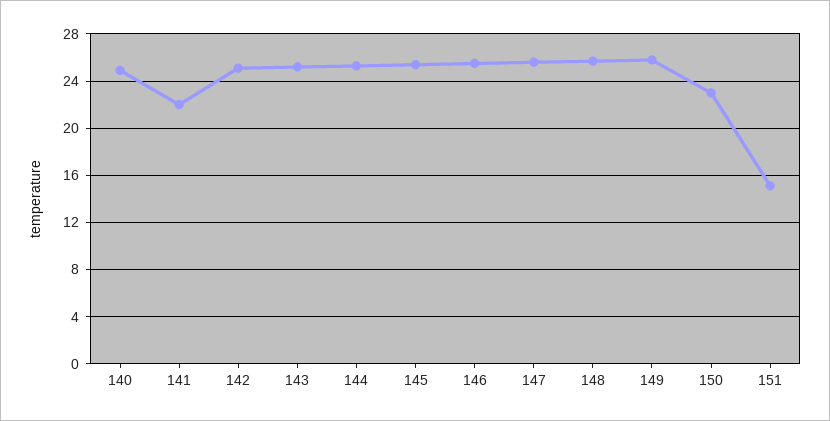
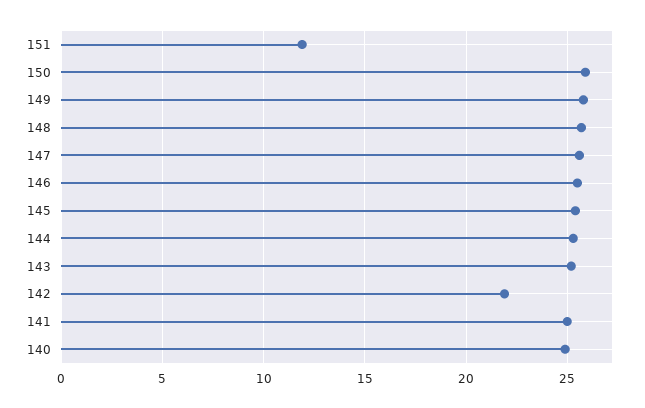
141: 22 -> 25
142: 25 -> 22
150: 23 -> 26
151: 15 -> 12

